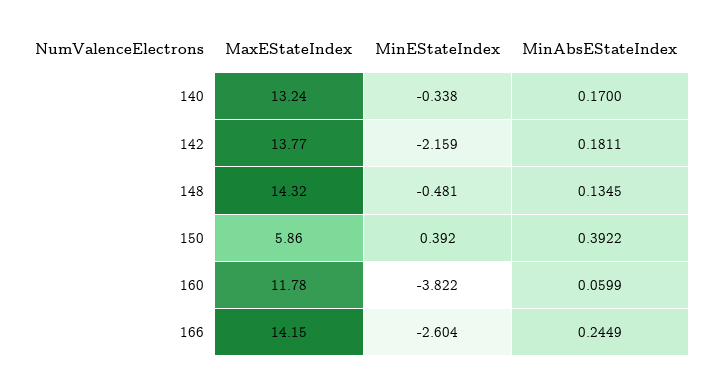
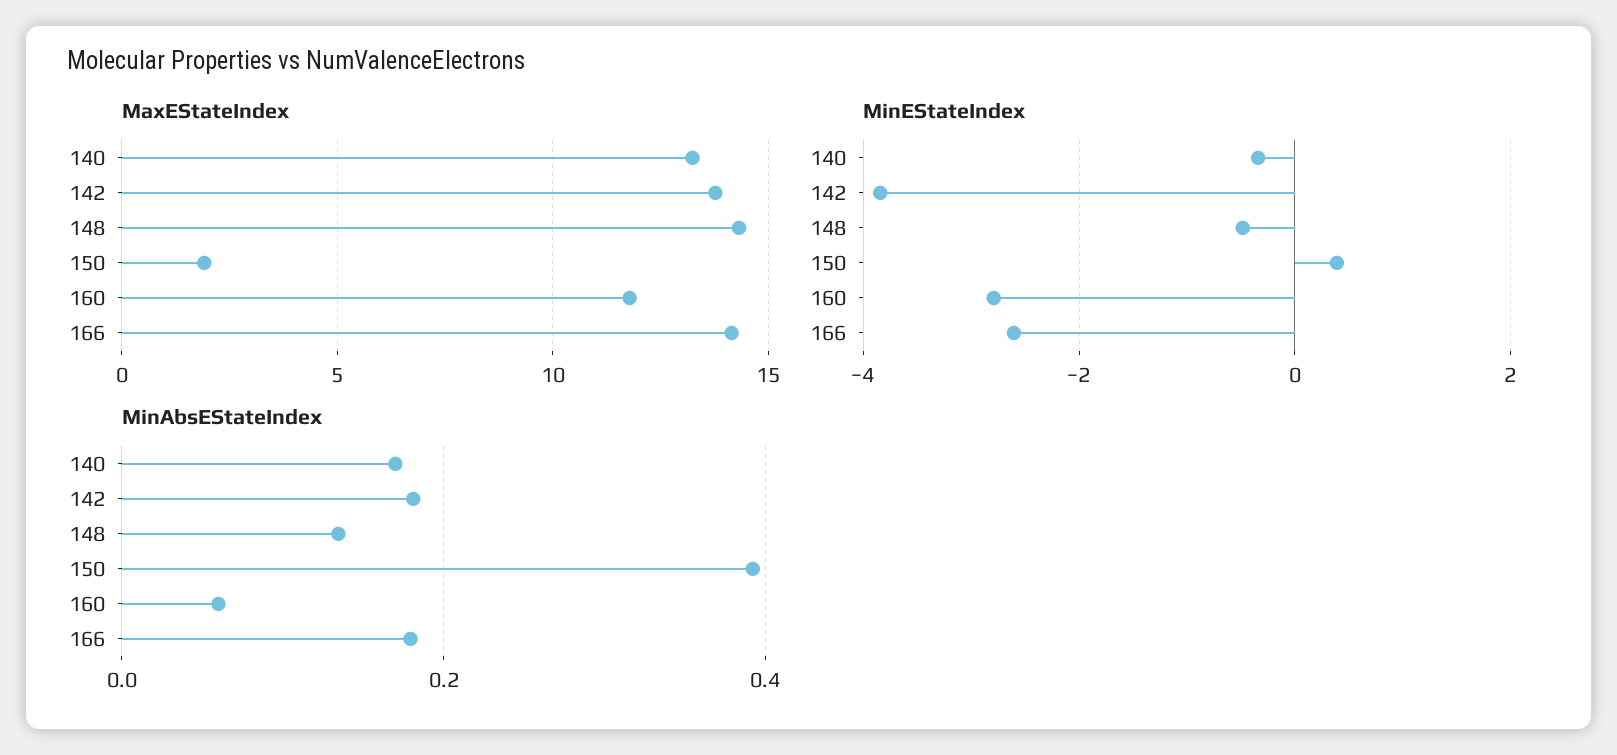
MinEStateIndex, 142: -2.159 -> -3.8
MaxEStateIndex, 150: 5.86 -> 2
MinEStateIndex, 160: -3.822 -> -2.8
MinAbsEStateIndex, 166: 0.2449 -> 0.18

